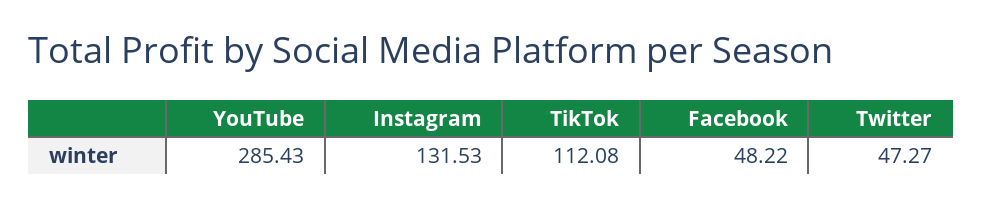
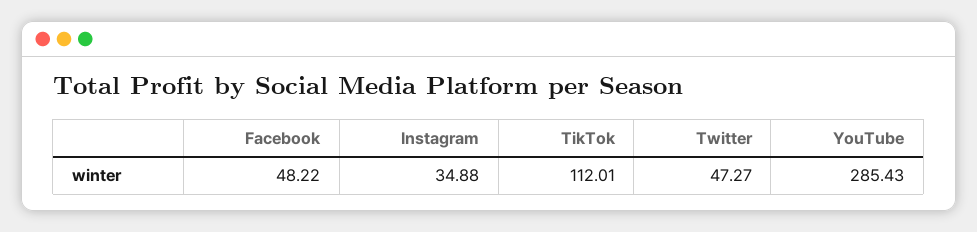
Instagram: 131.53 -> 34.88
TikTok: 112.08 -> 112.01

